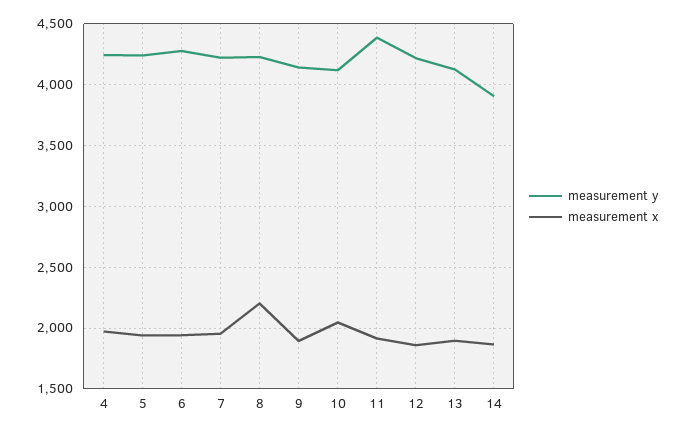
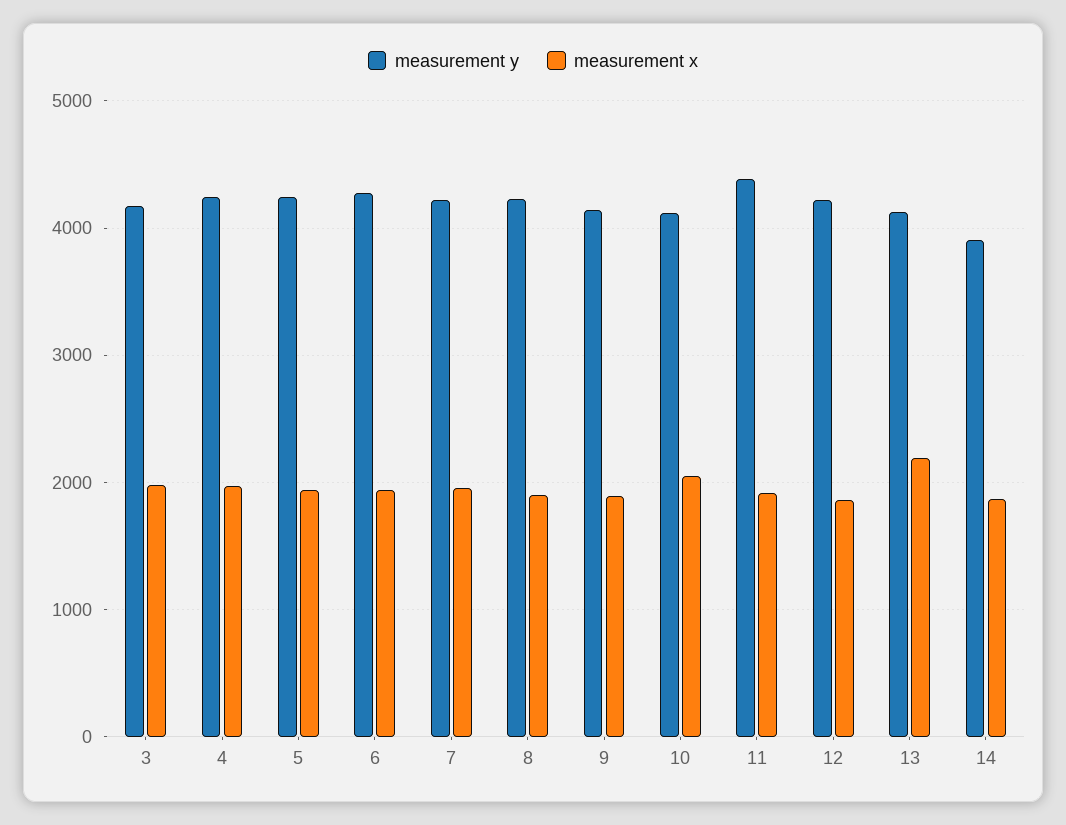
measurement x, 8: 2200 -> 1900
measurement x, 13: 1900 -> 2200
measurement y, 3: none -> 4200
measurement x, 3: none -> 2000

